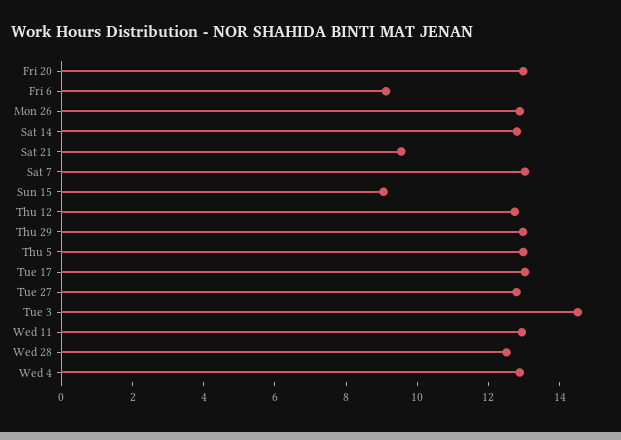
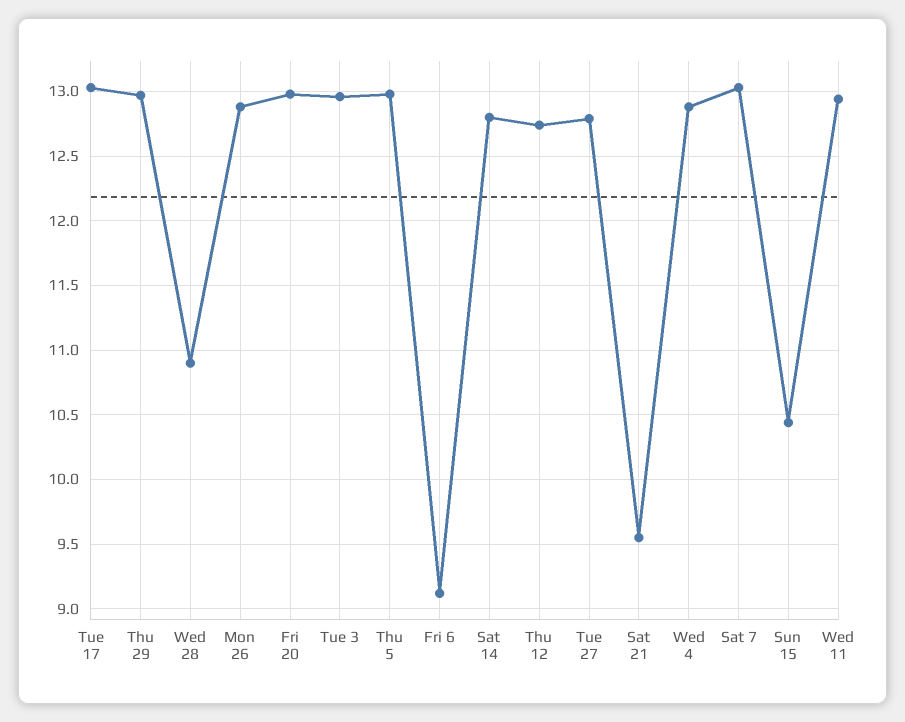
Sun 15: 9 -> 10.45
Tue 3: 14.5 -> 12.95
Wed 28: 12.5 -> 10.9

